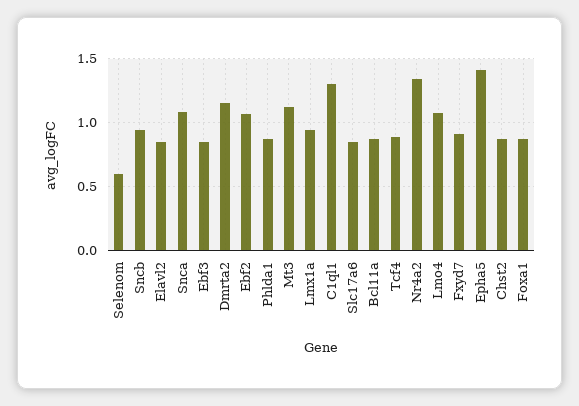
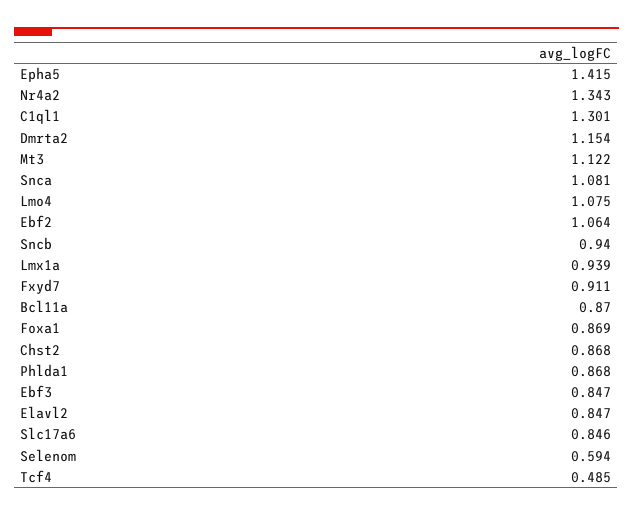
Tcf4: 0.9 -> 0.485

